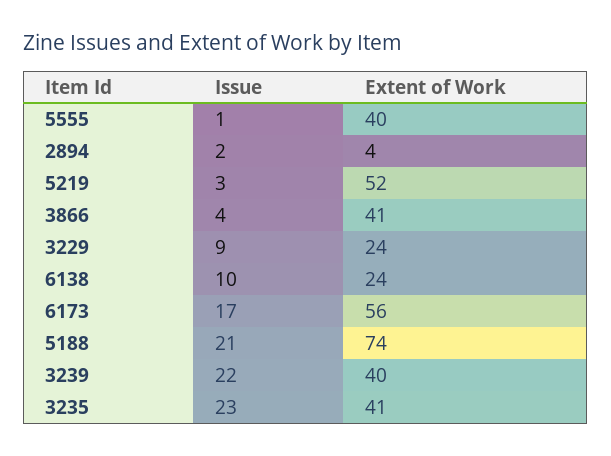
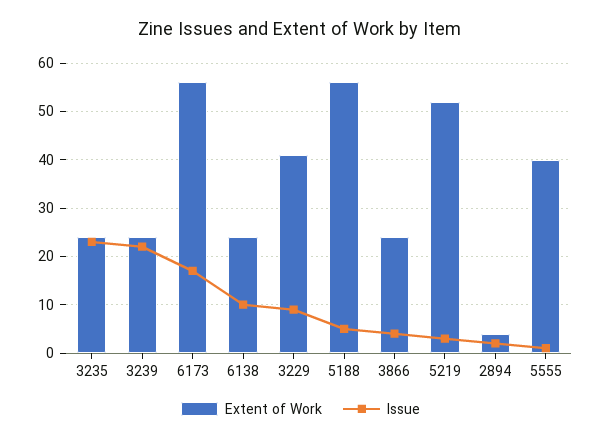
Extent of Work, 3866: 41 -> 25
Extent of Work, 3229: 24 -> 40
Issue, 5188: 21 -> 5
Extent of Work, 5188: 74 -> 55
Extent of Work, 3239: 40 -> 25
Extent of Work, 3235: 41 -> 25

